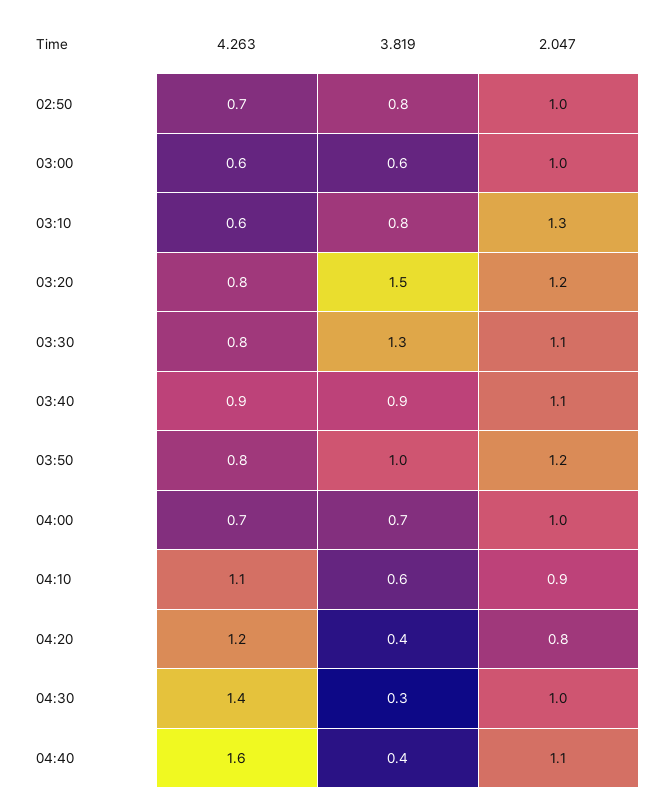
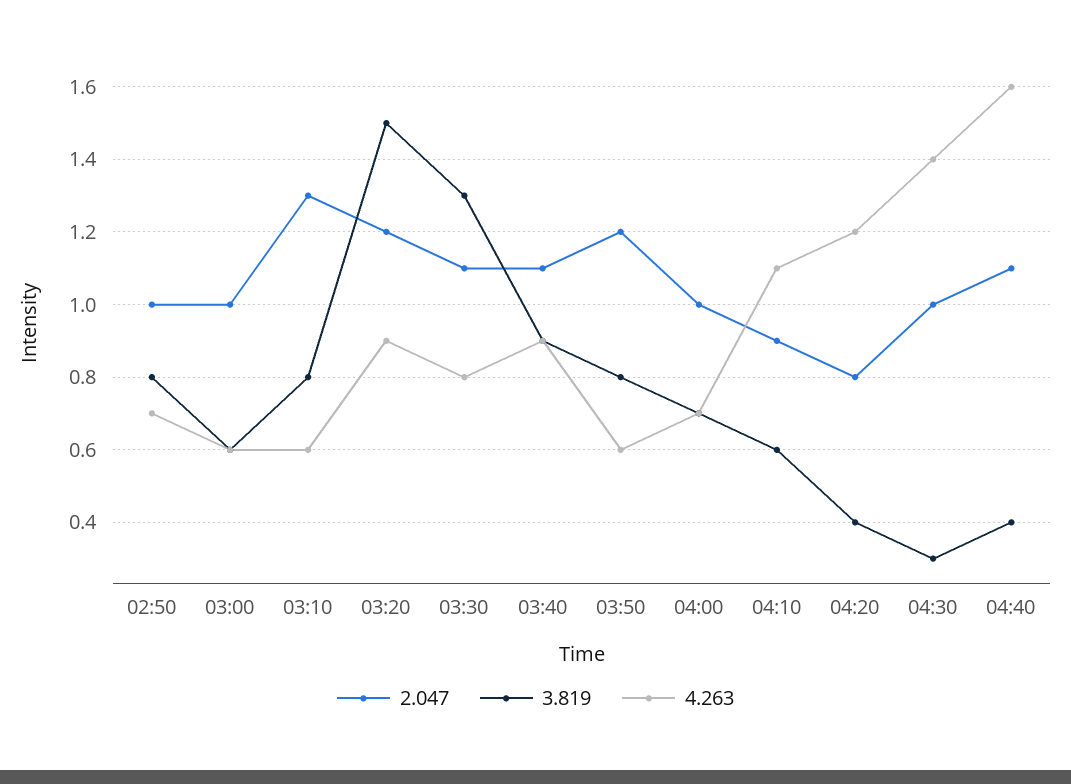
4.263, 03:20: 0.8 -> 0.9
4.263, 03:50: 0.8 -> 0.6
3.819, 03:50: 1 -> 0.8

